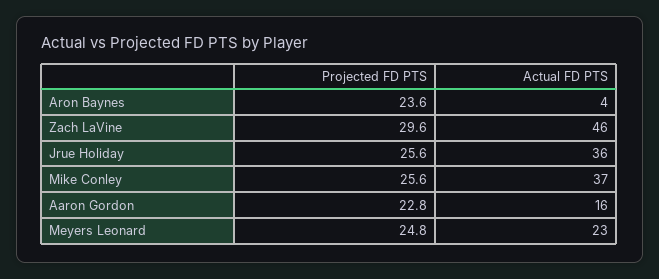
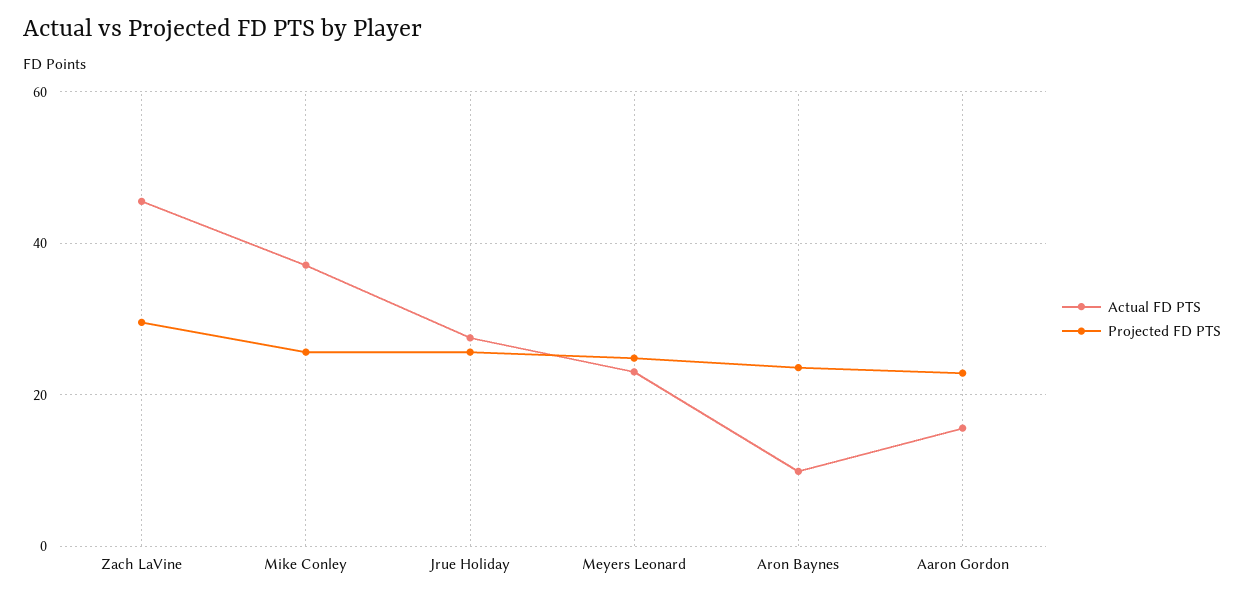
Actual FD PTS, Aron Baynes: 4 -> 10
Actual FD PTS, Jrue Holiday: 36 -> 28

